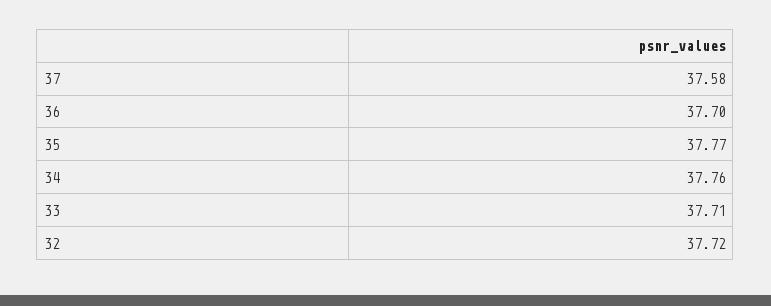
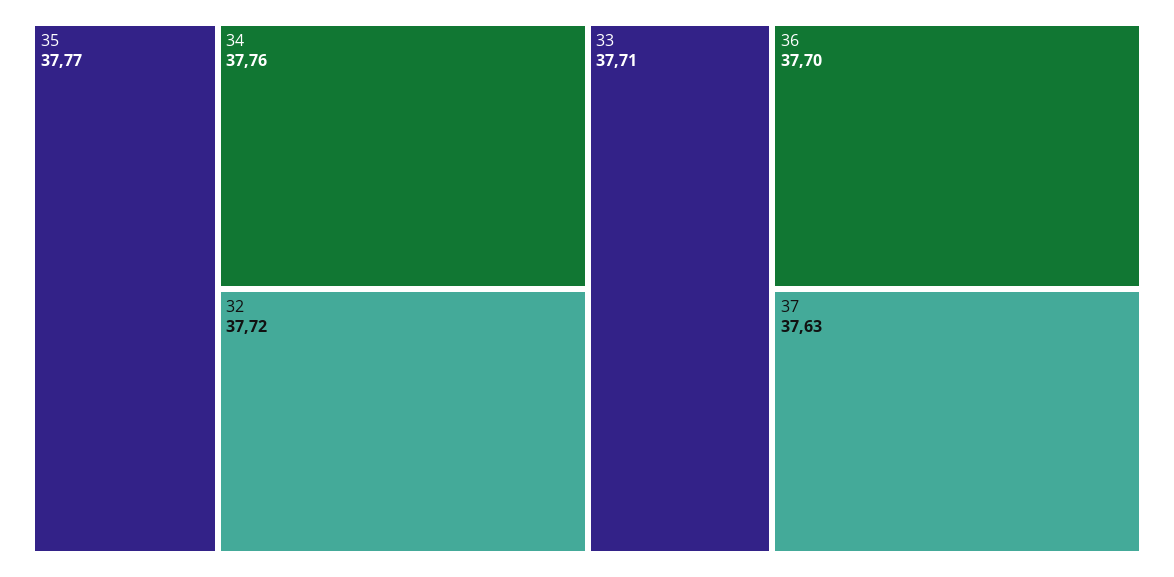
37: 37.58 -> 37.63

